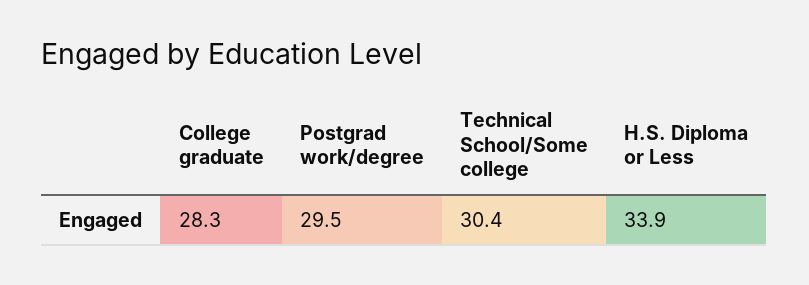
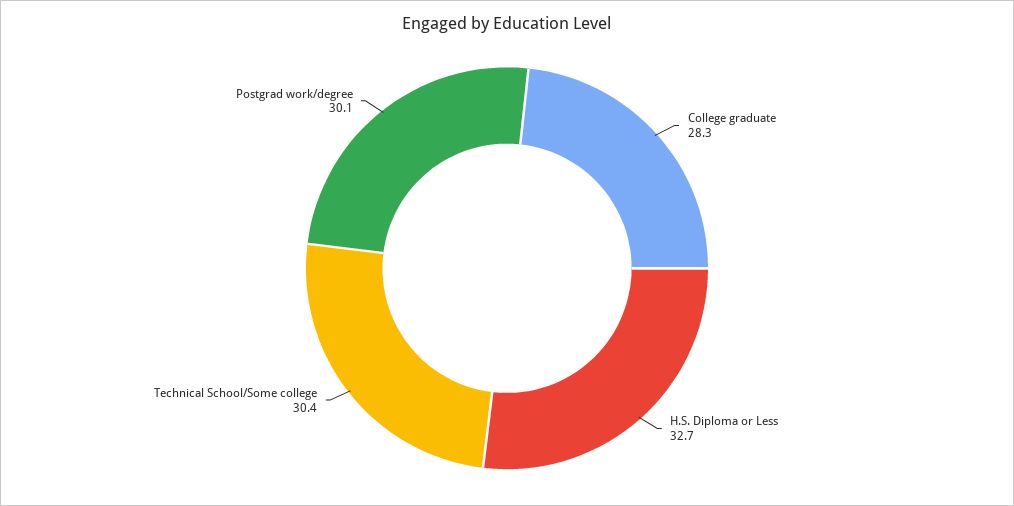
Postgrad work/degree: 29.5 -> 30.1
H.S. Diploma or Less: 33.9 -> 32.7

